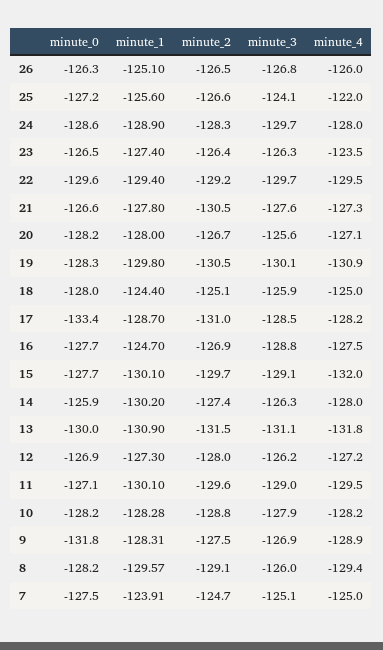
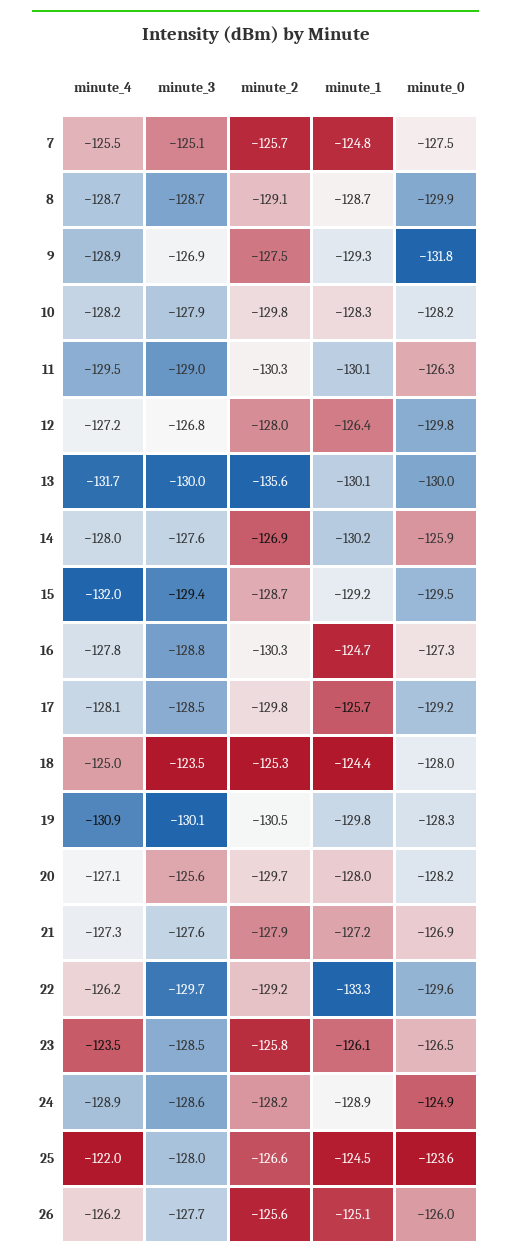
minute_0, 26: -126.3 -> -126
minute_2, 26: -126.5 -> -125.6
minute_3, 26: -126.8 -> -127.7
minute_4, 26: -126 -> -126.2
minute_0, 25: -127.2 -> -123.6
minute_1, 25: -125.6 -> -124.5
minute_3, 25: -124.1 -> -128
minute_0, 24: -128.6 -> -124.9
minute_2, 24: -128.3 -> -128.2
minute_3, 24: -129.7 -> -128.6
minute_4, 24: -128 -> -128.9
minute_1, 23: -127.4 -> -126.1
minute_2, 23: -126.4 -> -125.8
minute_3, 23: -126.3 -> -128.5
minute_1, 22: -129.4 -> -133.3
minute_4, 22: -129.5 -> -126.2
minute_0, 21: -126.6 -> -126.9
minute_1, 21: -127.8 -> -127.2
minute_2, 21: -130.5 -> -127.9
minute_2, 20: -126.7 -> -129.7
minute_2, 18: -125.1 -> -125.3
minute_3, 18: -125.9 -> -123.5
minute_0, 17: -133.4 -> -129.2
minute_1, 17: -128.7 -> -125.7
minute_2, 17: -131 -> -129.8
minute_4, 17: -128.2 -> -128.1
minute_0, 16: -127.7 -> -127.3
minute_2, 16: -126.9 -> -130.3
minute_4, 16: -127.5 -> -127.8
minute_0, 15: -127.7 -> -129.5
minute_1, 15: -130.1 -> -129.2
minute_2, 15: -129.7 -> -128.7
minute_3, 15: -129.1 -> -129.4
minute_2, 14: -127.4 -> -126.9
minute_3, 14: -126.3 -> -127.6
minute_1, 13: -130.9 -> -130.1
minute_2, 13: -131.5 -> -135.6
minute_3, 13: -131.1 -> -130
minute_4, 13: -131.8 -> -131.7
minute_0, 12: -126.9 -> -129.8
minute_1, 12: -127.3 -> -126.4
minute_3, 12: -126.2 -> -126.8
minute_0, 11: -127.1 -> -126.3
minute_2, 11: -129.6 -> -130.3
minute_2, 10: -128.8 -> -129.8
minute_1, 9: -128.31 -> -129.3
minute_0, 8: -128.2 -> -129.9
minute_1, 8: -129.57 -> -128.7
minute_3, 8: -126 -> -128.7
minute_4, 8: -129.4 -> -128.7
minute_1, 7: -123.91 -> -124.8
minute_2, 7: -124.7 -> -125.7
minute_4, 7: -125 -> -125.5

